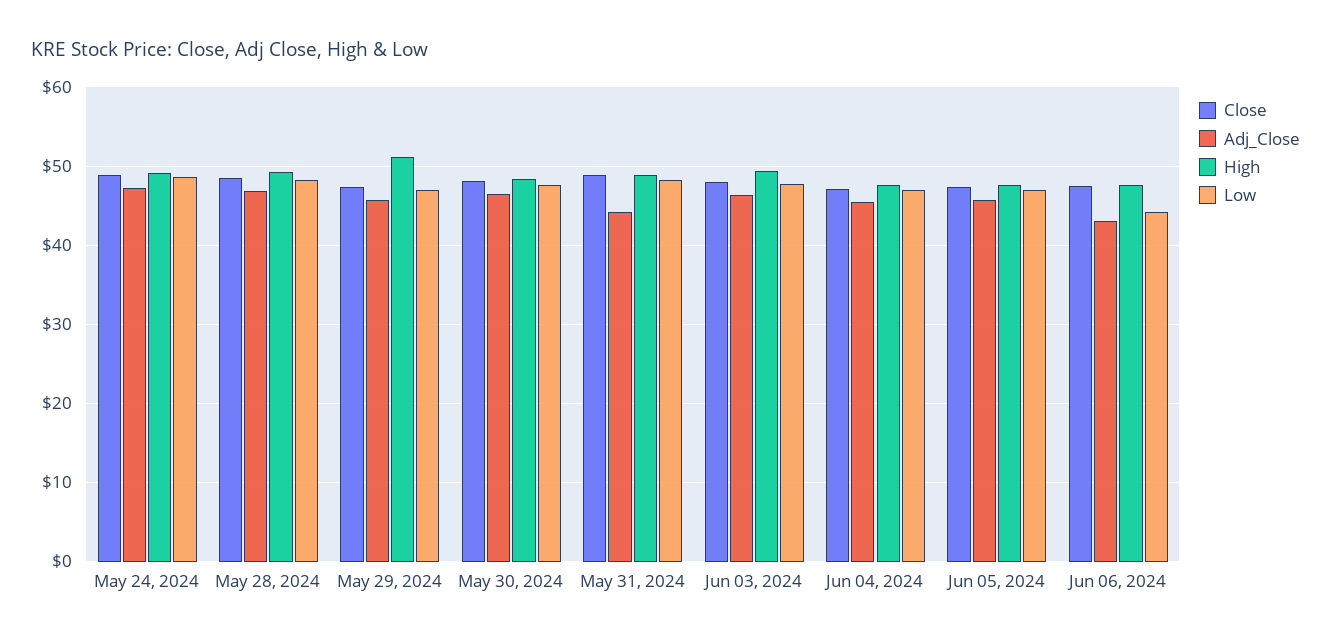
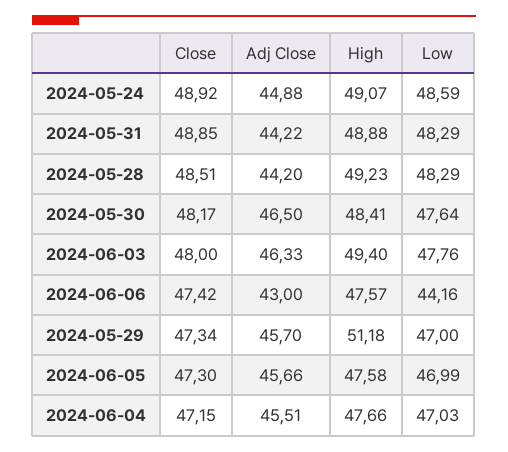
Adj_Close, May 24, 2024: 47 -> 44.88
Adj_Close, May 28, 2024: 47 -> 44.2

